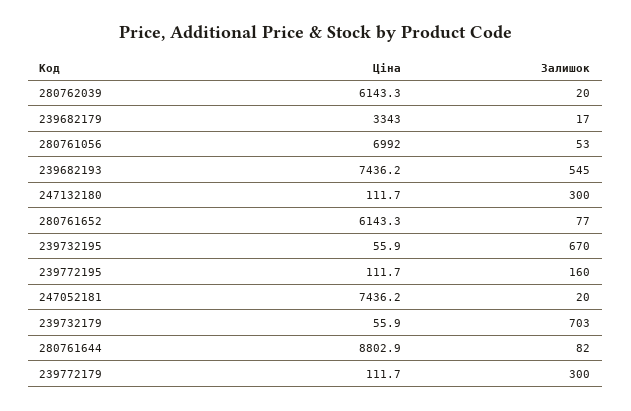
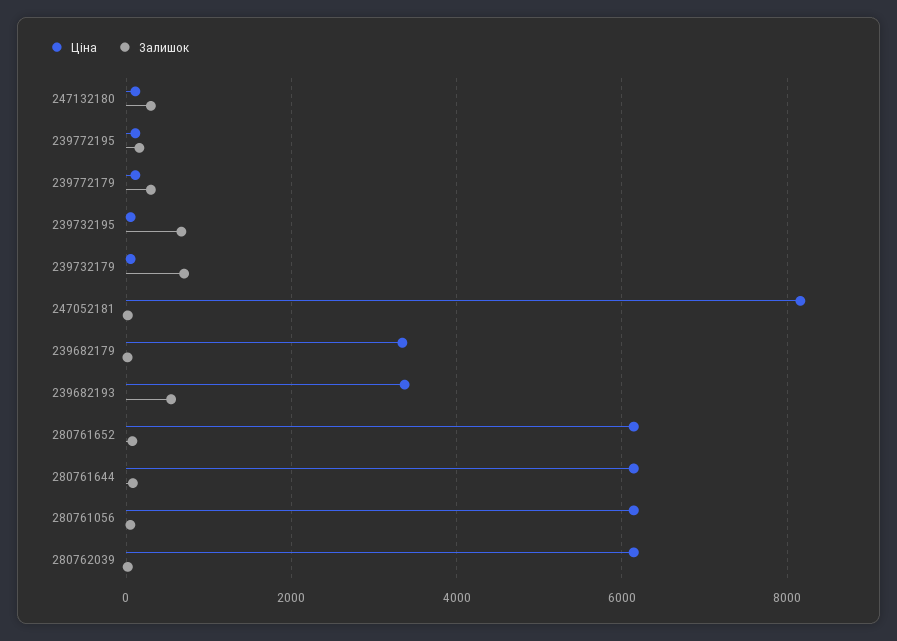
Ціна, 280761056: 6992 -> 6200
Ціна, 239682193: 7436.2 -> 3400
Ціна, 247052181: 7436.2 -> 8200
Ціна, 280761644: 8802.9 -> 6200

